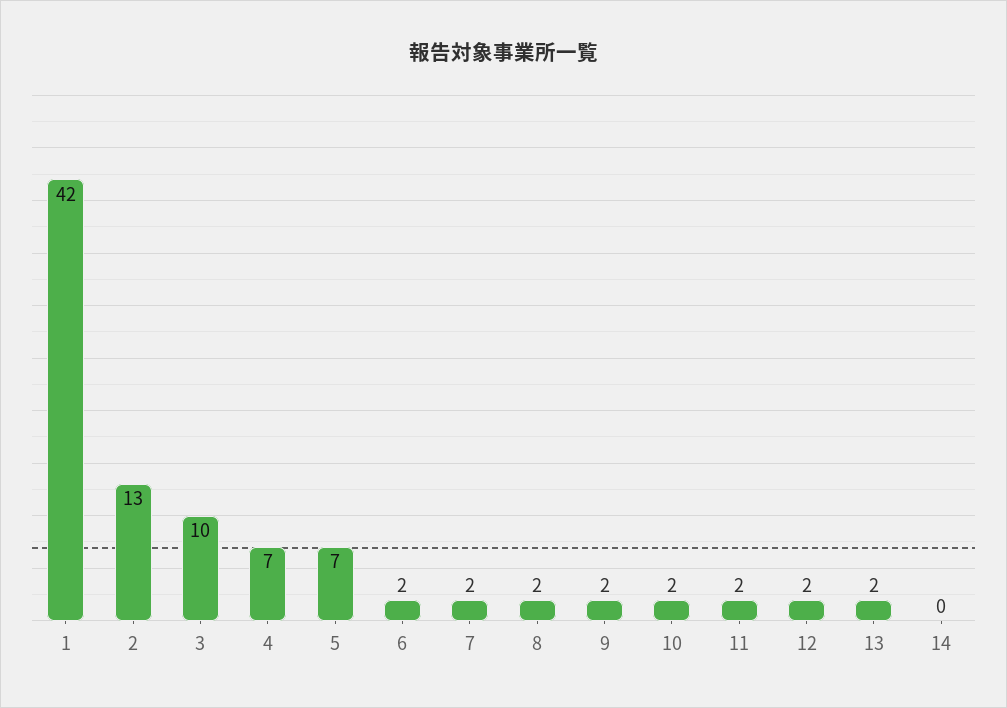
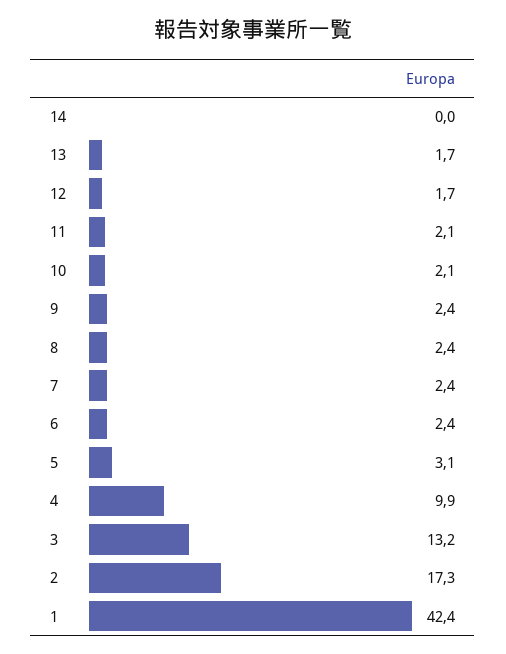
2: 13 -> 17.3
3: 10 -> 13.2
4: 7 -> 9.9
5: 7 -> 3.1

